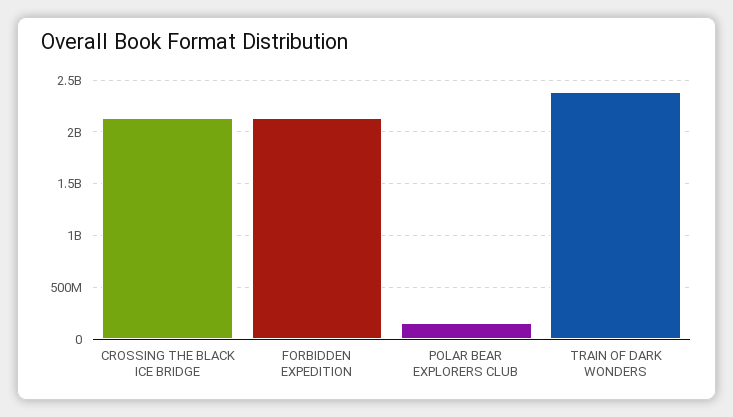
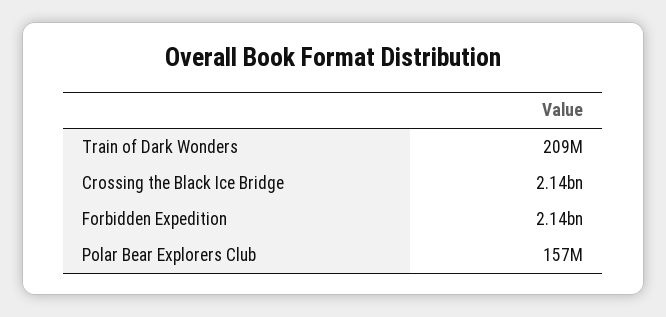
TRAIN OF DARK WONDERS: 2400000000 -> 209000000

